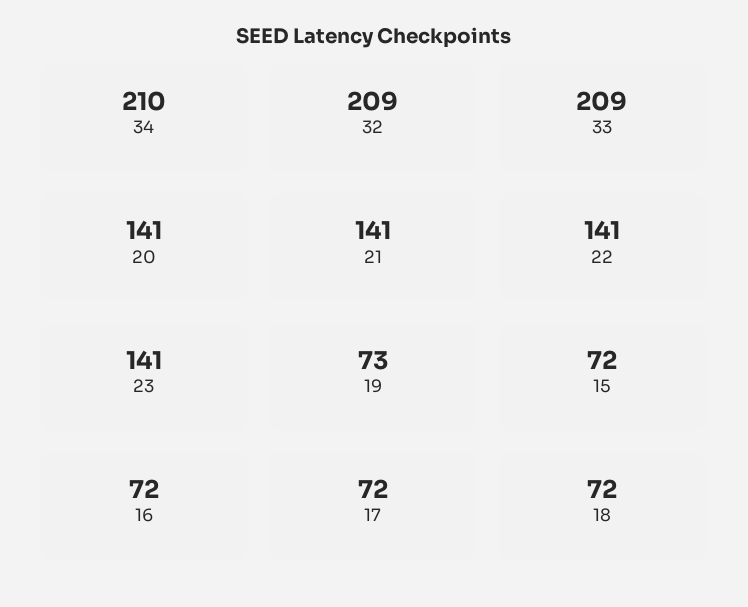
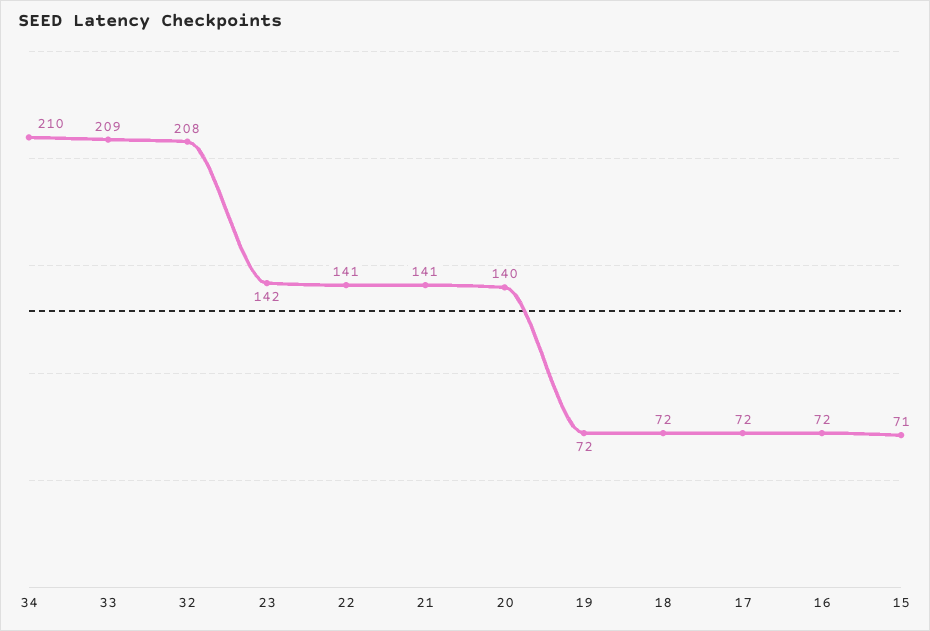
32: 209 -> 208
20: 141 -> 140
23: 141 -> 142
19: 73 -> 72
15: 72 -> 71

